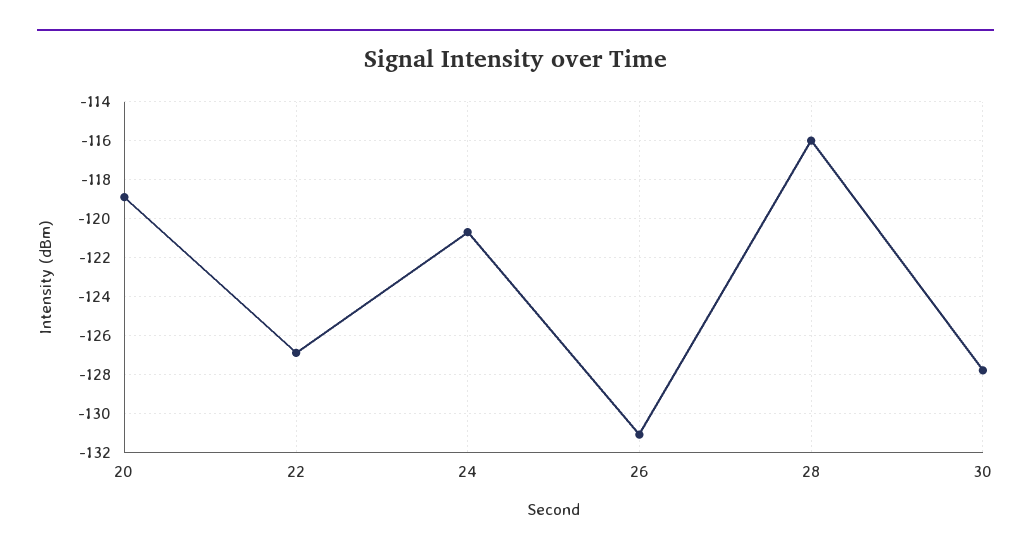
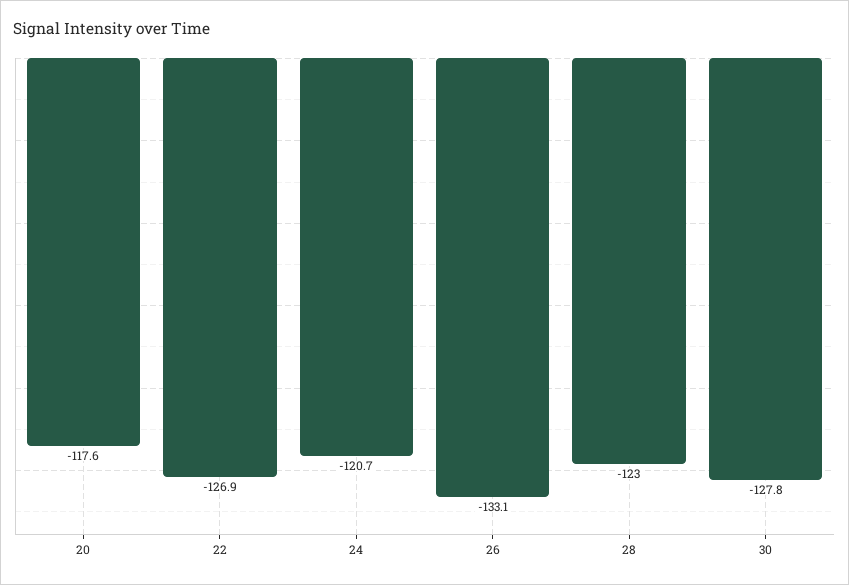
20: -119 -> -117.6
26: -131 -> -133.1
28: -116 -> -123

